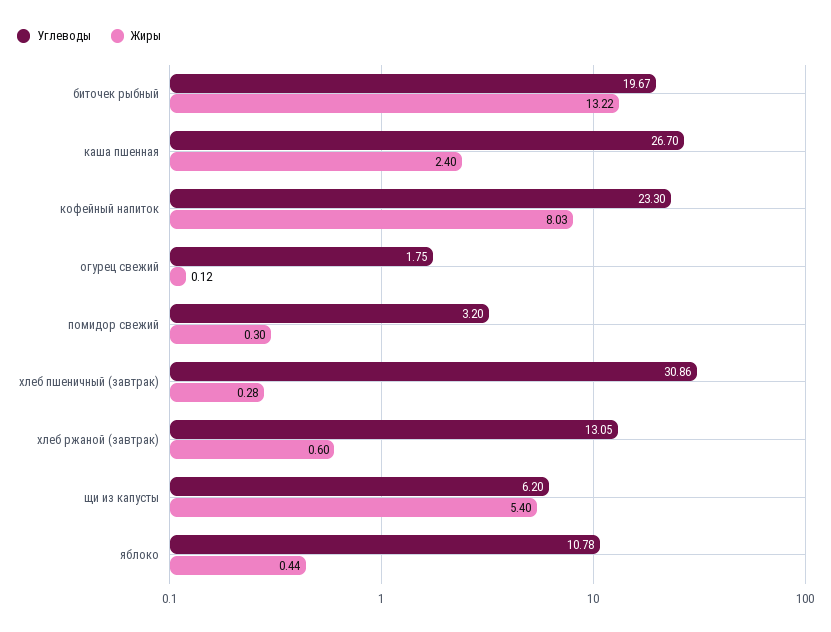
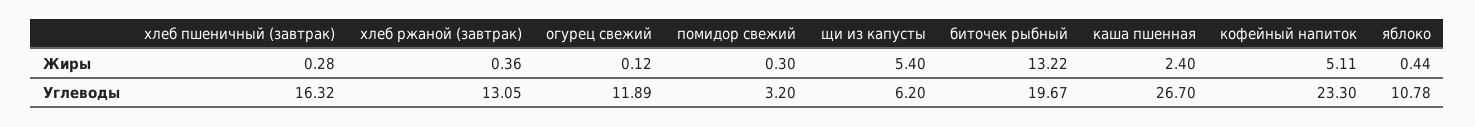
Жиры, кофейный напиток: 8.03 -> 5.11
Углеводы, огурец свежий: 1.75 -> 11.89
Углеводы, хлеб пшеничный (завтрак): 30.86 -> 16.32
Жиры, хлеб ржаной (завтрак): 0.6 -> 0.36

